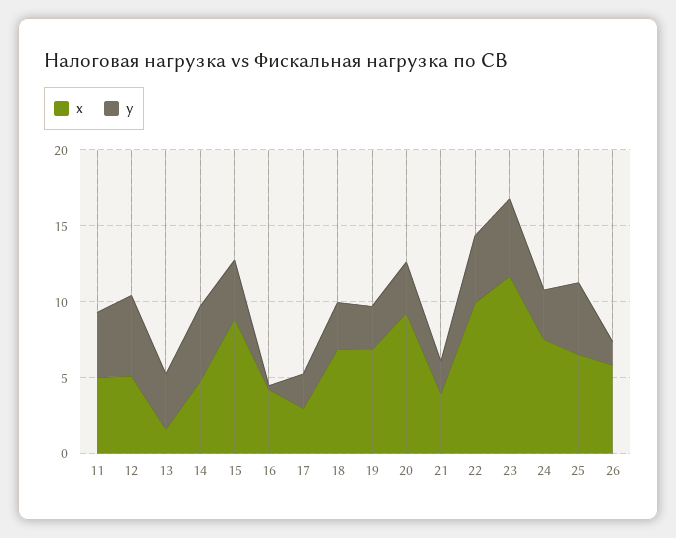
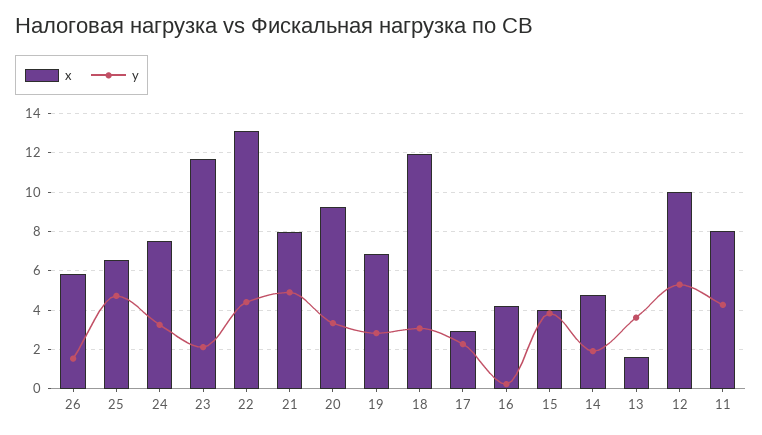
x, 11: 5 -> 8
x, 12: 5 -> 10
y, 14: 5 -> 2
x, 15: 9 -> 4
x, 18: 7 -> 12
x, 21: 4 -> 8
y, 21: 2 -> 5
x, 22: 10 -> 13
y, 23: 5 -> 2

